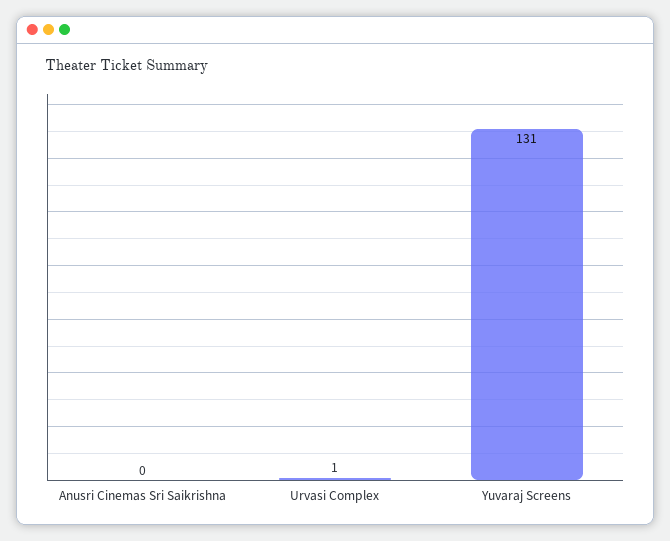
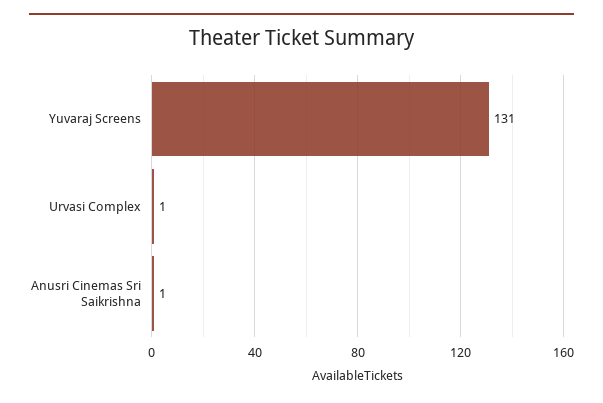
Anusri Cinemas Sri Saikrishna: 0 -> 1

